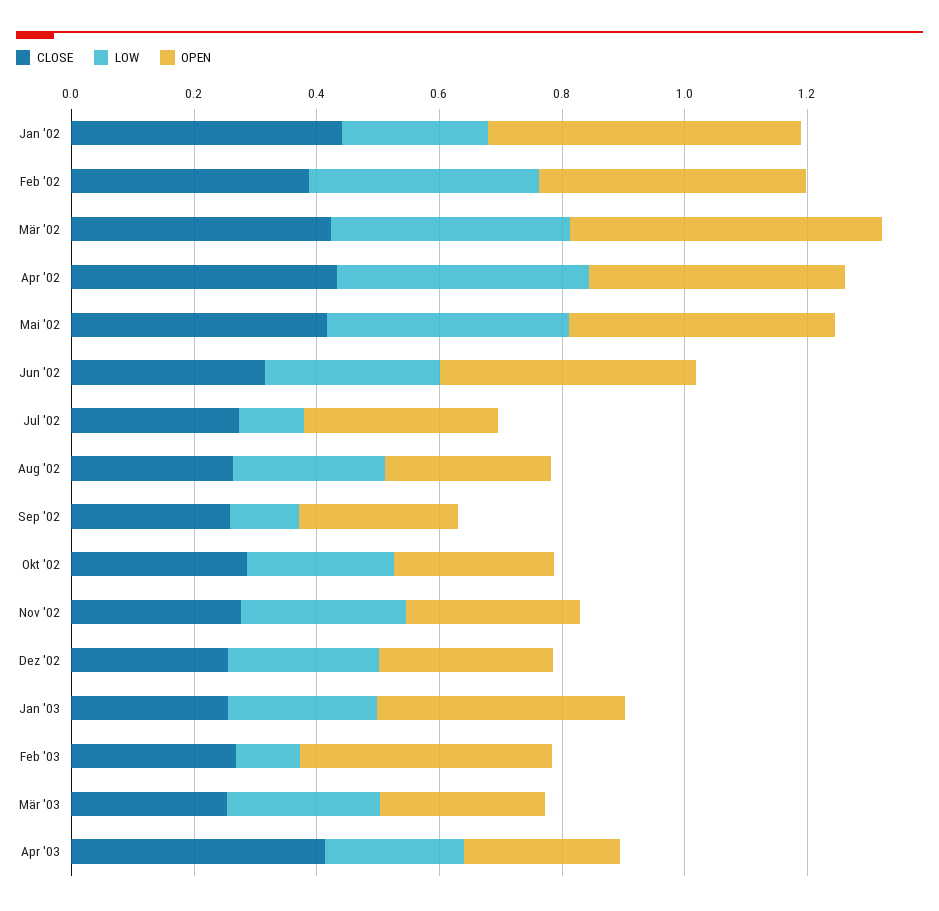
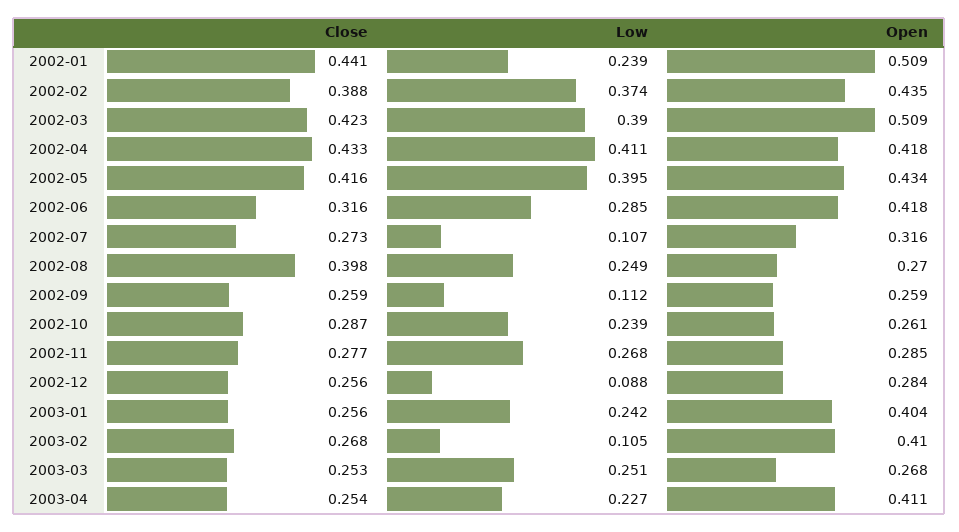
CLOSE, Aug '02: 0.25 -> 0.398
LOW, Dez '02: 0.25 -> 0.088
CLOSE, Apr '03: 0.4 -> 0.254
OPEN, Apr '03: 0.25 -> 0.411

